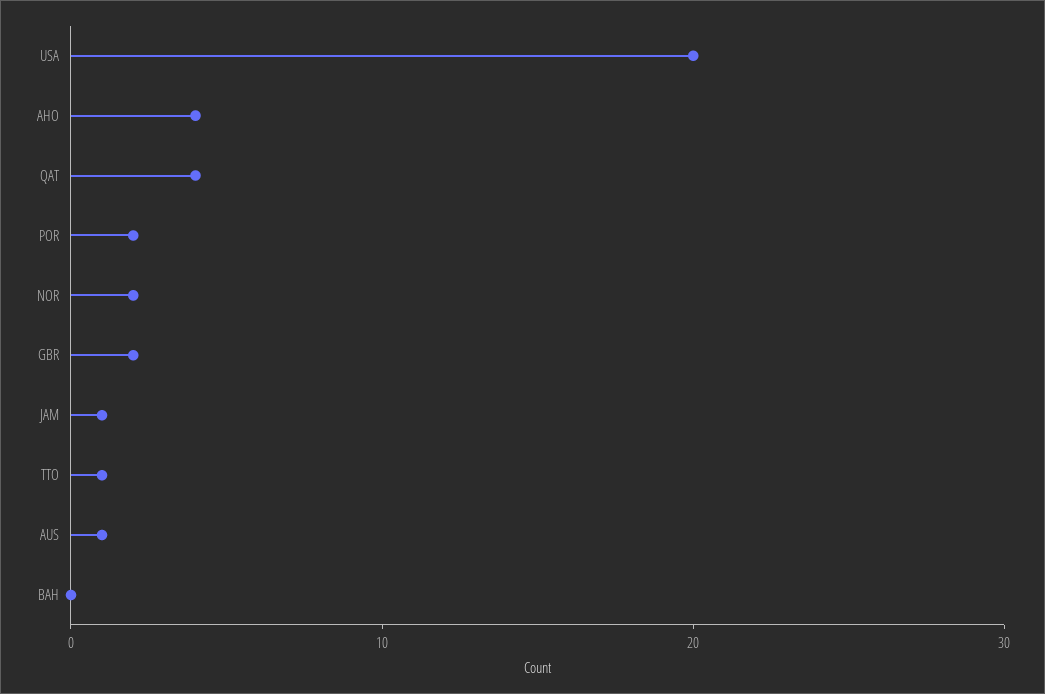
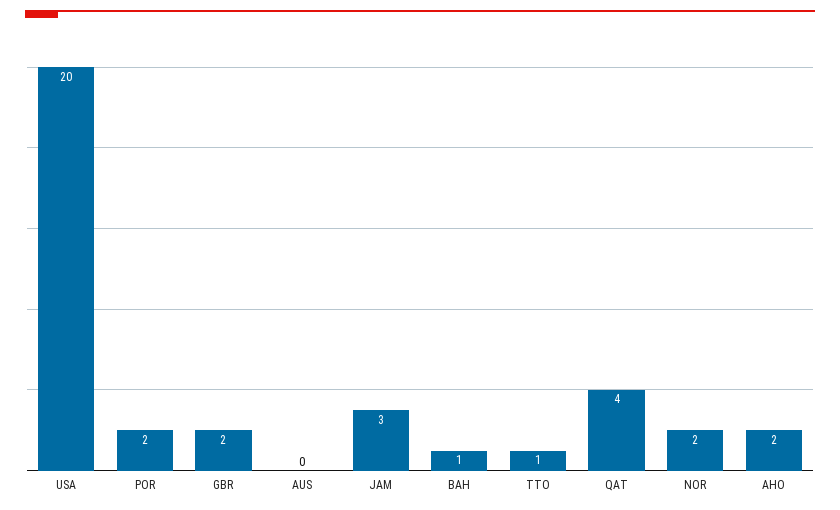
AHO: 4 -> 2
JAM: 1 -> 3
AUS: 1 -> 0
BAH: 0 -> 1

